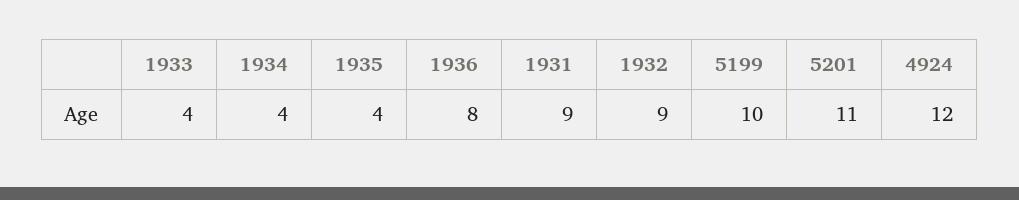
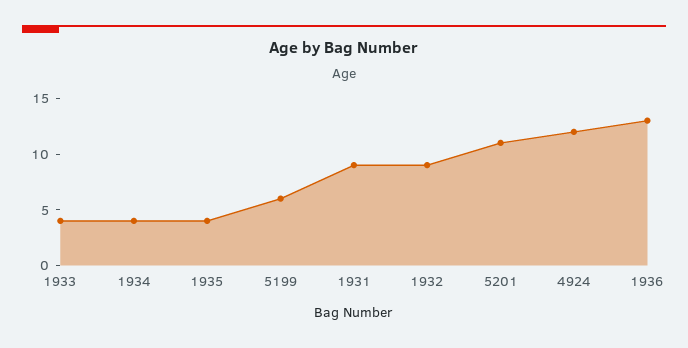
1936: 8 -> 13
5199: 10 -> 6

